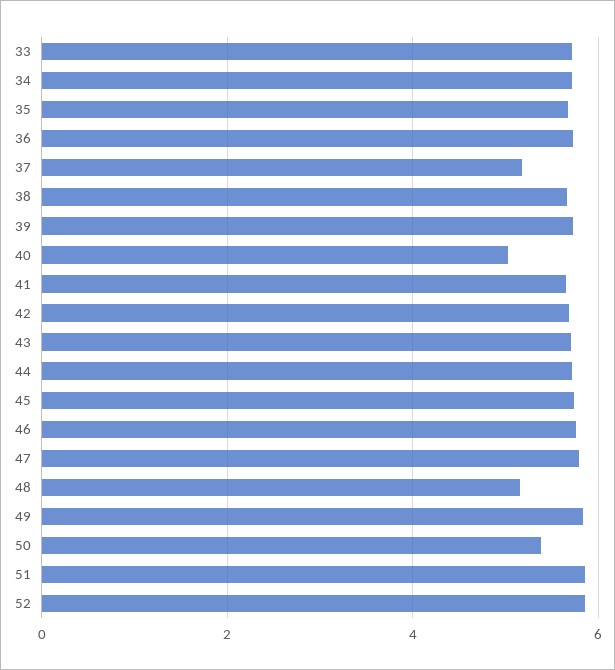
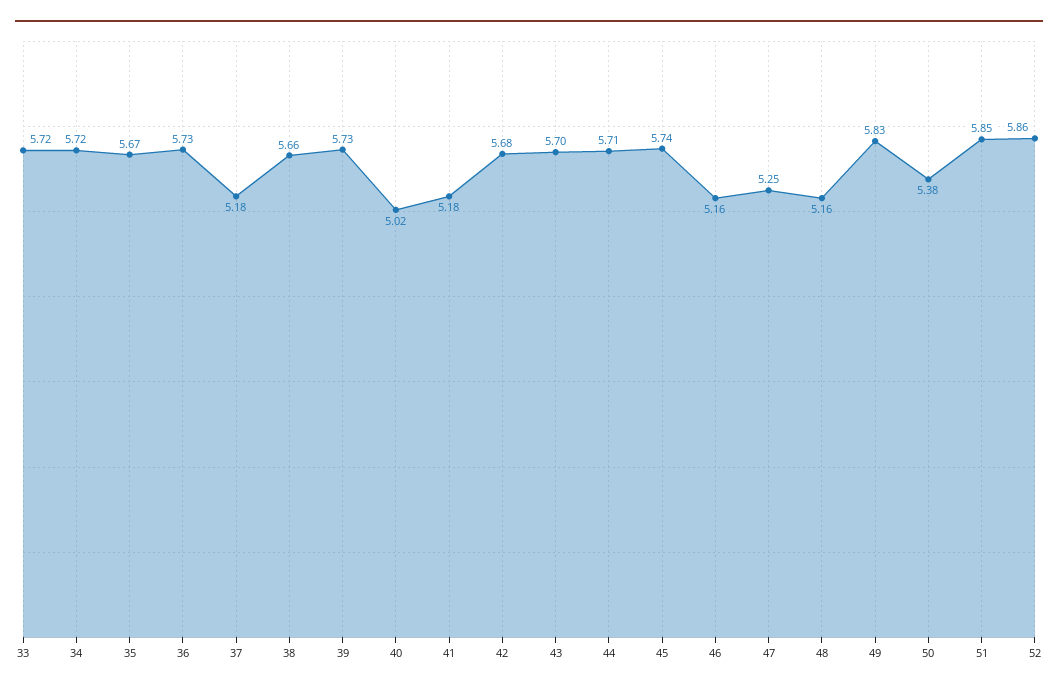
41: 5.6 -> 5.18
46: 5.8 -> 5.16
47: 5.8 -> 5.25

